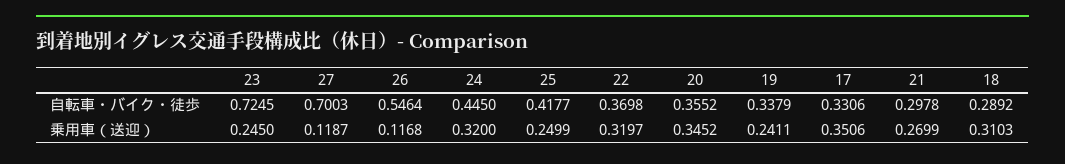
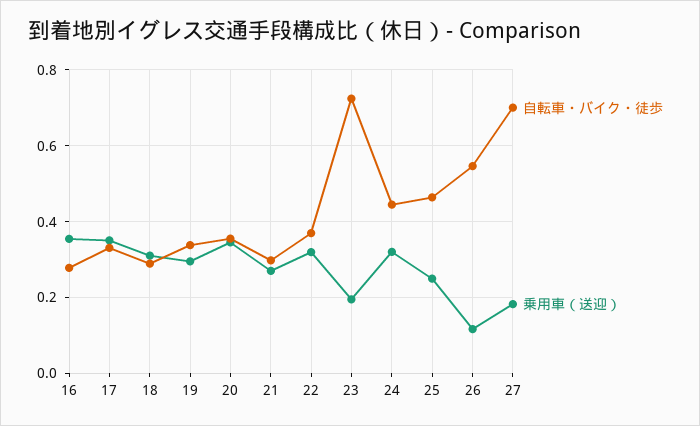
自転車・バイク・徒歩, 25: 0.4177 -> 0.46
乗用車（送迎）, 23: 0.245 -> 0.2
乗用車（送迎）, 27: 0.1187 -> 0.18
乗用車（送迎）, 19: 0.2411 -> 0.3
自転車・バイク・徒歩, 16: none -> 0.28
乗用車（送迎）, 16: none -> 0.36

